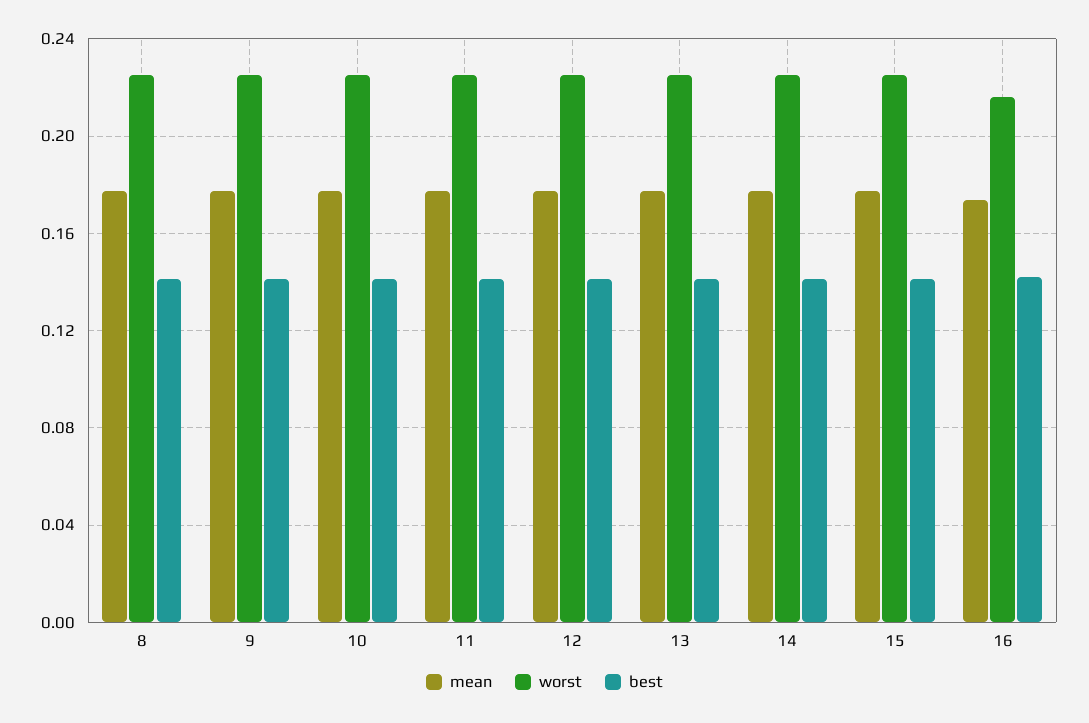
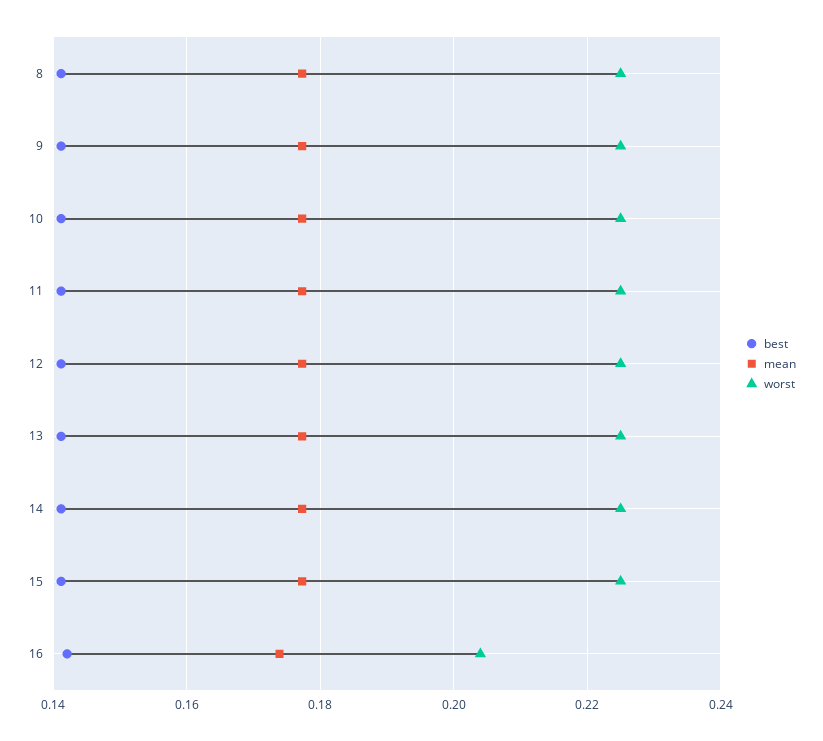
worst, 16: 0.215 -> 0.204

